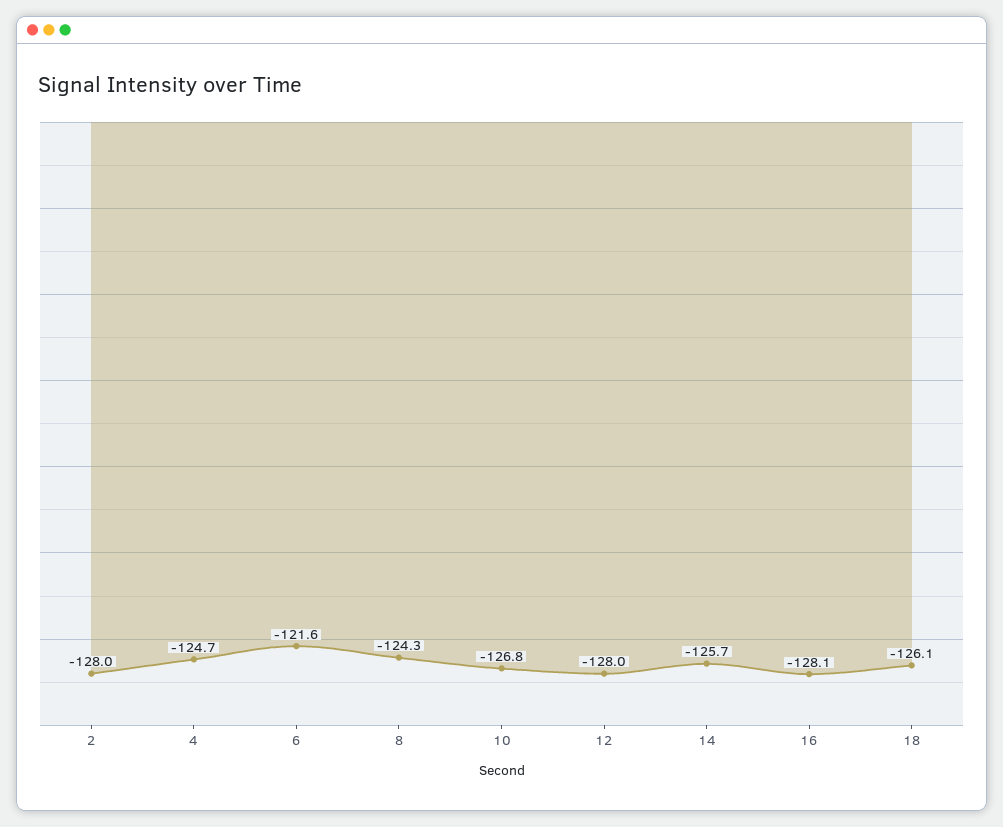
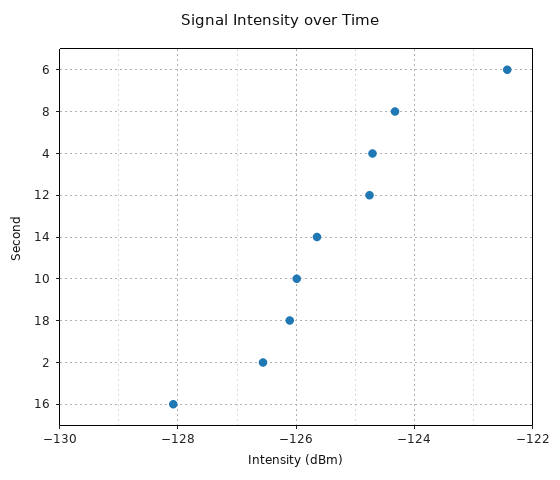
2: -128 -> -126.6
6: -121.6 -> -122.4
10: -126.8 -> -126
12: -128 -> -124.8

